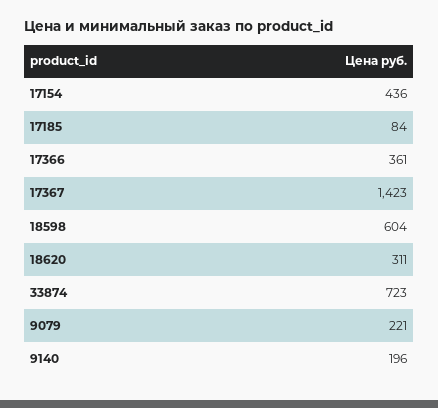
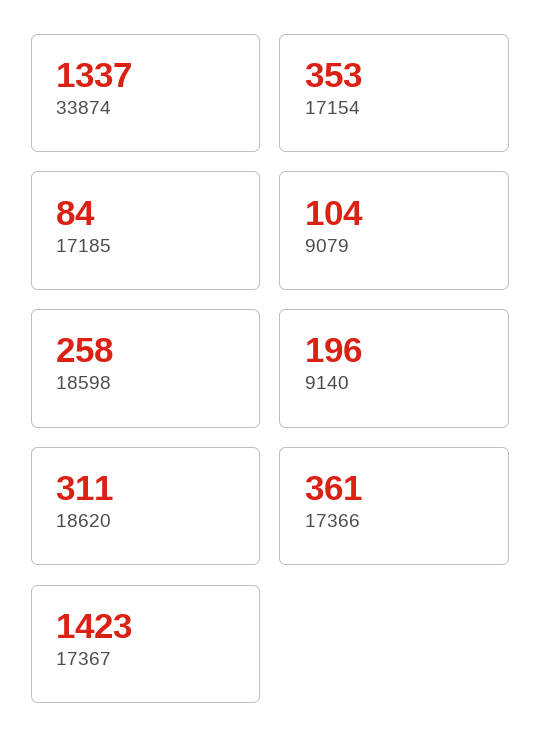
17154: 436 -> 353
18598: 604 -> 258
33874: 723 -> 1337
9079: 221 -> 104

